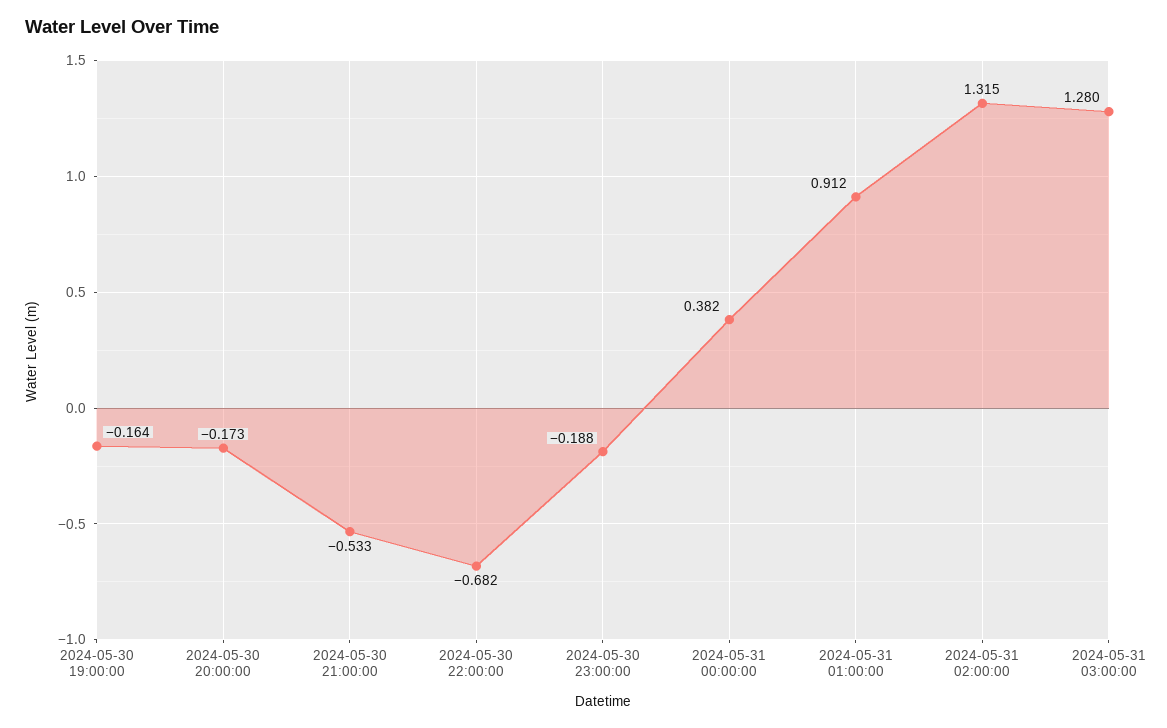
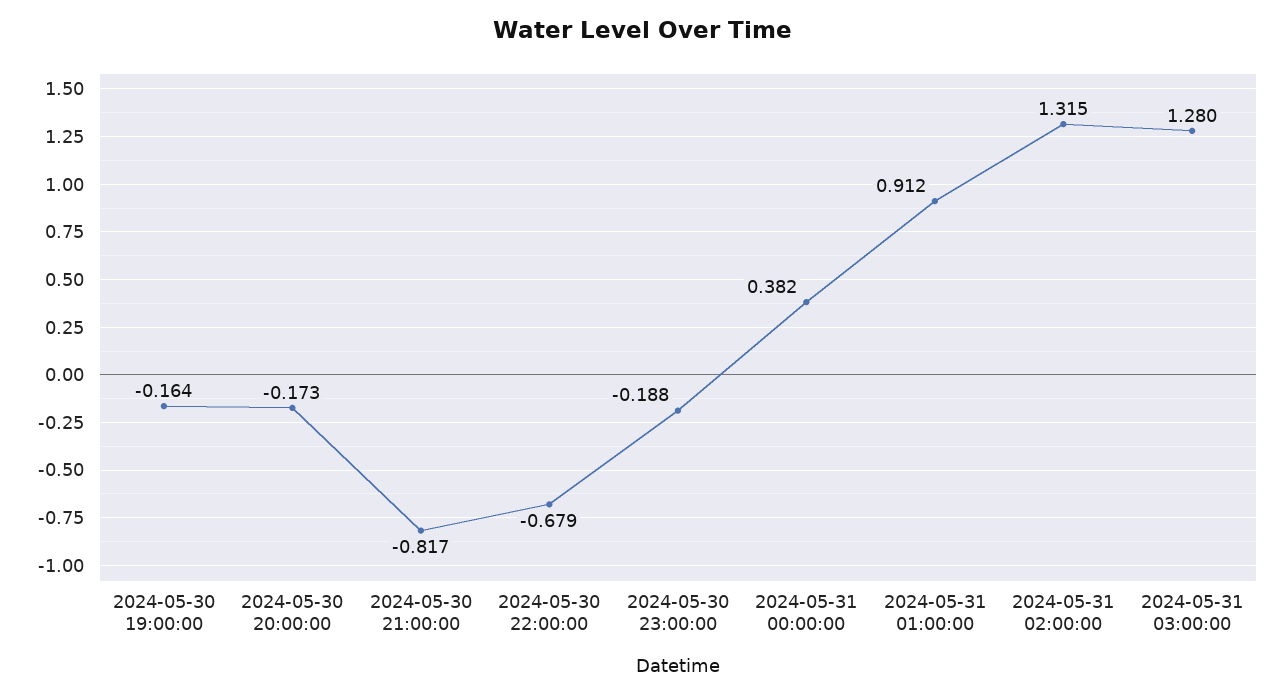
2024-05-30 21:00:00: -0.533 -> -0.817
2024-05-30 22:00:00: -0.682 -> -0.679

